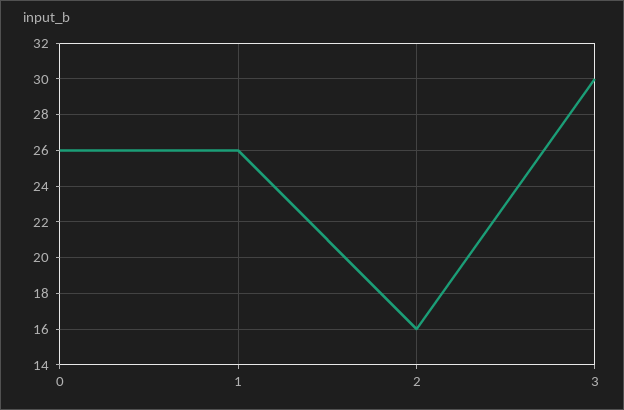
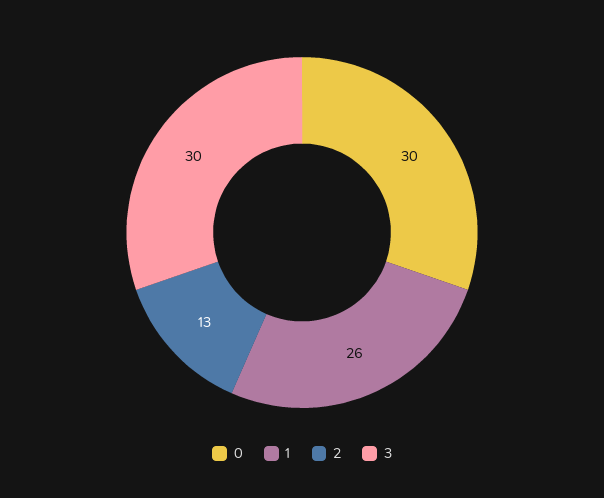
0: 26 -> 30
2: 16 -> 13

